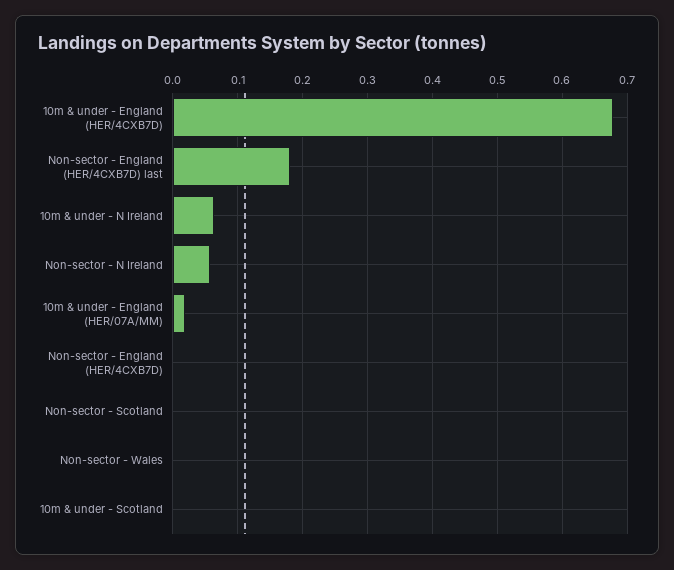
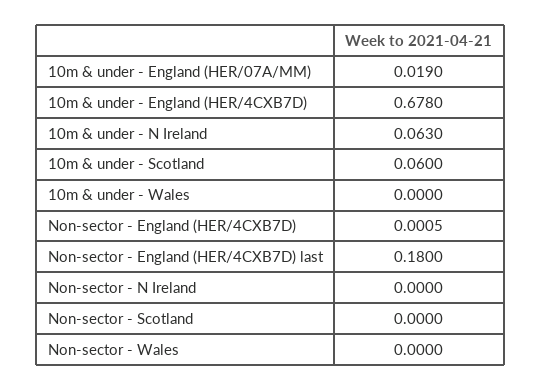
Non-sector - N Ireland: 0.06 -> 0
10m & under - Scotland: 0 -> 0.06
10m & under - Wales: none -> 0

